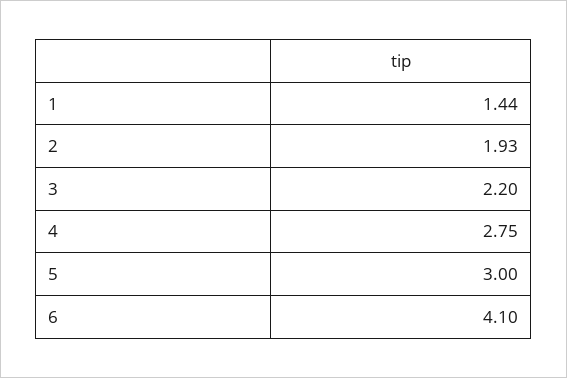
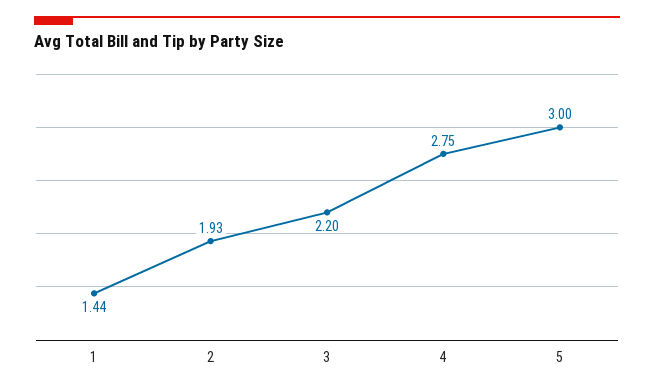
6: 4.1 -> none

